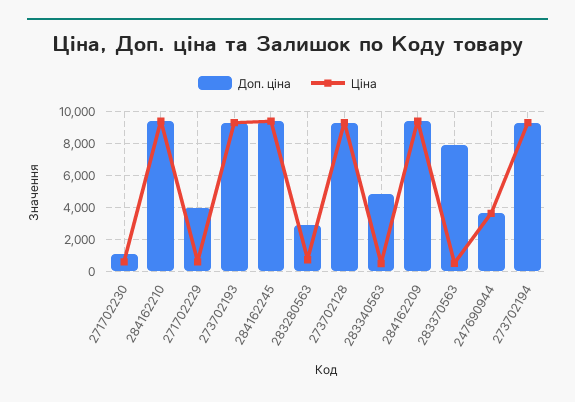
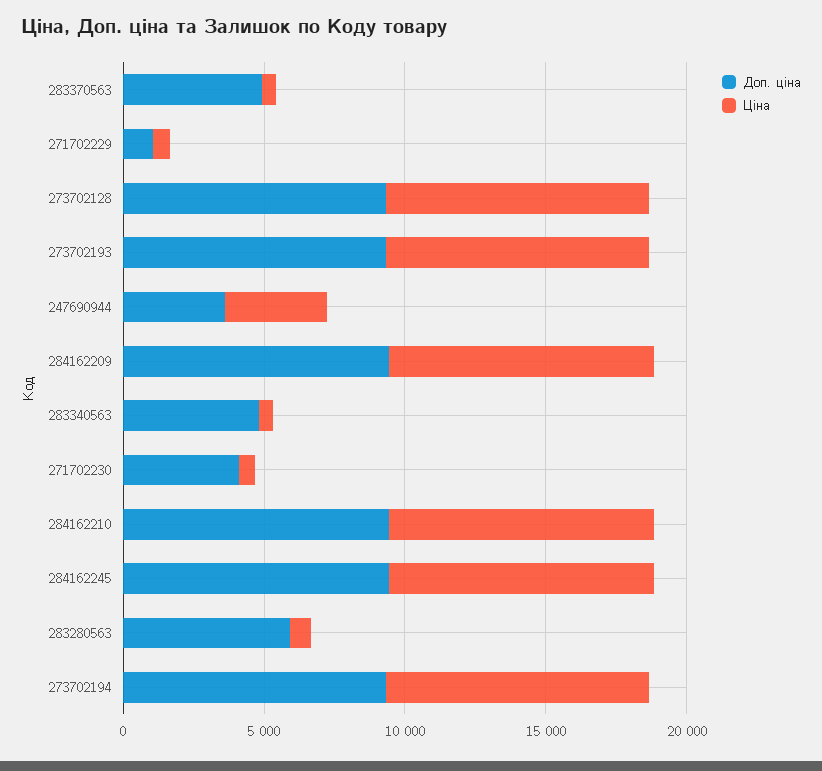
Доп. ціна, 271702230: 1000 -> 4000
Доп. ціна, 271702229: 4000 -> 1000
Доп. ціна, 283280563: 3000 -> 6000
Доп. ціна, 283370563: 8000 -> 5000

